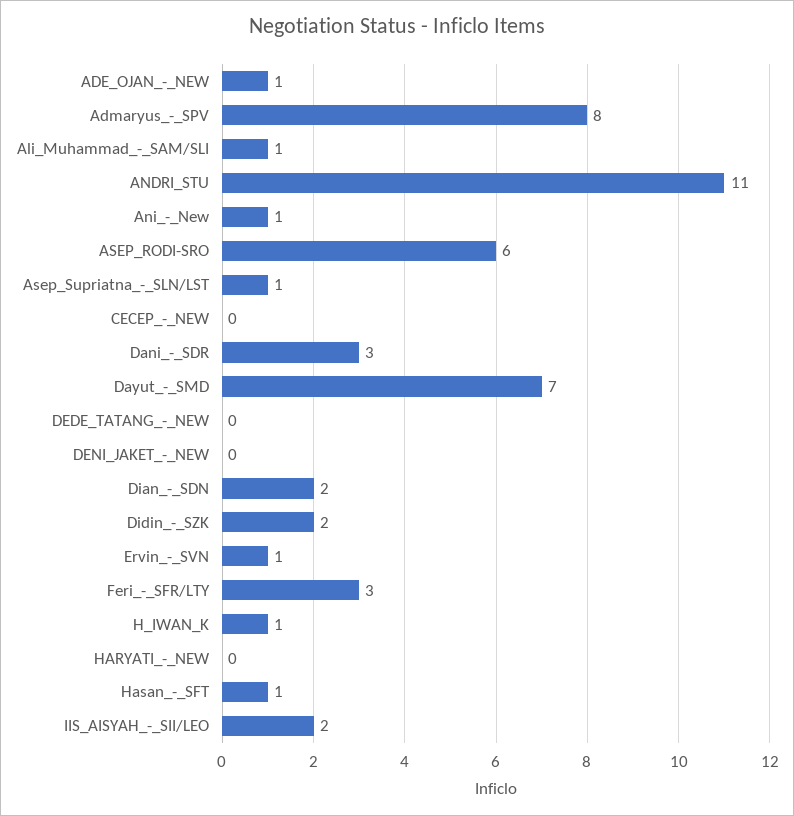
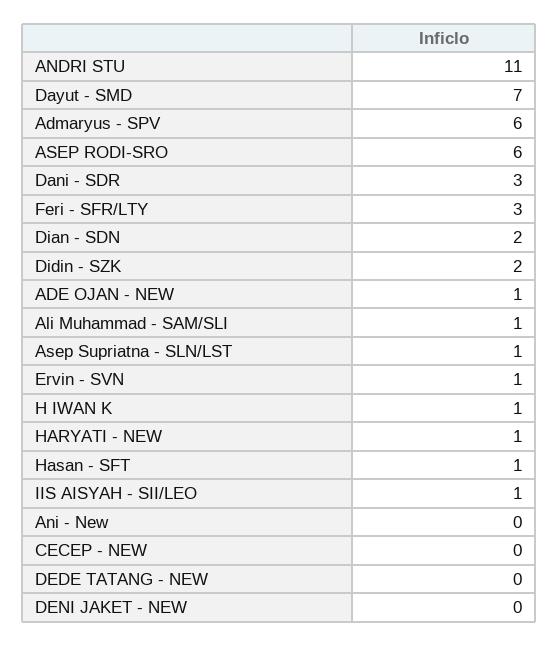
Admaryus_-_SPV: 8 -> 6
Ani_-_New: 1 -> 0
HARYATI_-_NEW: 0 -> 1
IIS_AISYAH_-_SII/LEO: 2 -> 1

